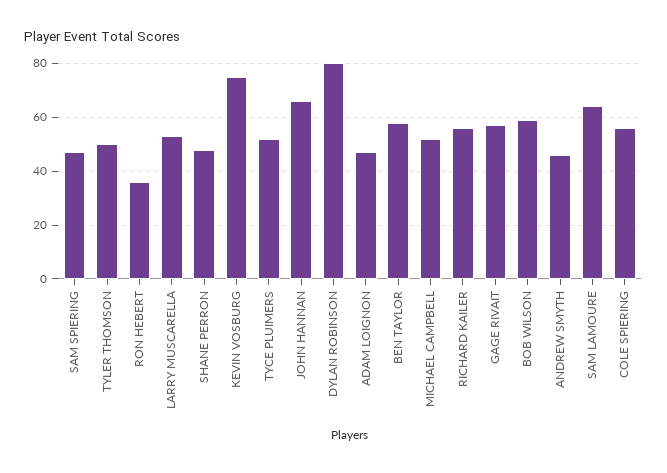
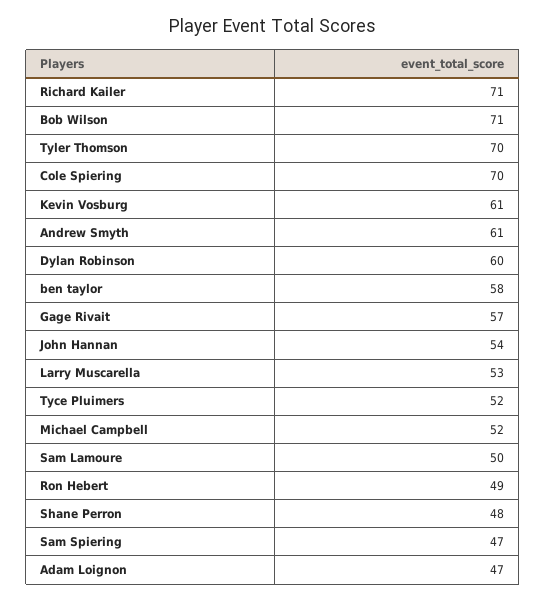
TYLER THOMSON: 50 -> 70
RON HEBERT: 35 -> 49
KEVIN VOSBURG: 75 -> 61
JOHN HANNAN: 65 -> 54
DYLAN ROBINSON: 80 -> 60
RICHARD KAILER: 55 -> 71
BOB WILSON: 60 -> 71
ANDREW SMYTH: 45 -> 61
SAM LAMOURE: 65 -> 50
COLE SPIERING: 55 -> 70

